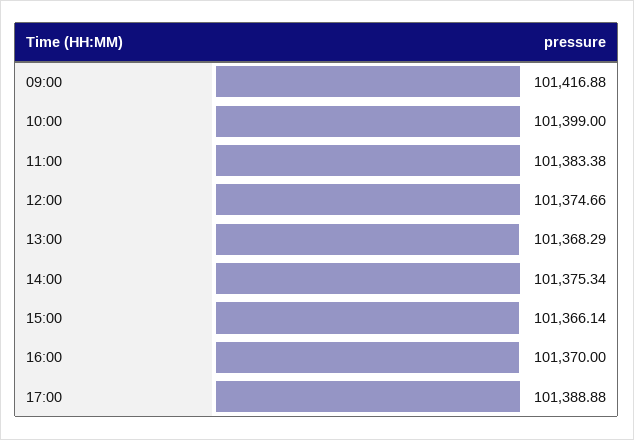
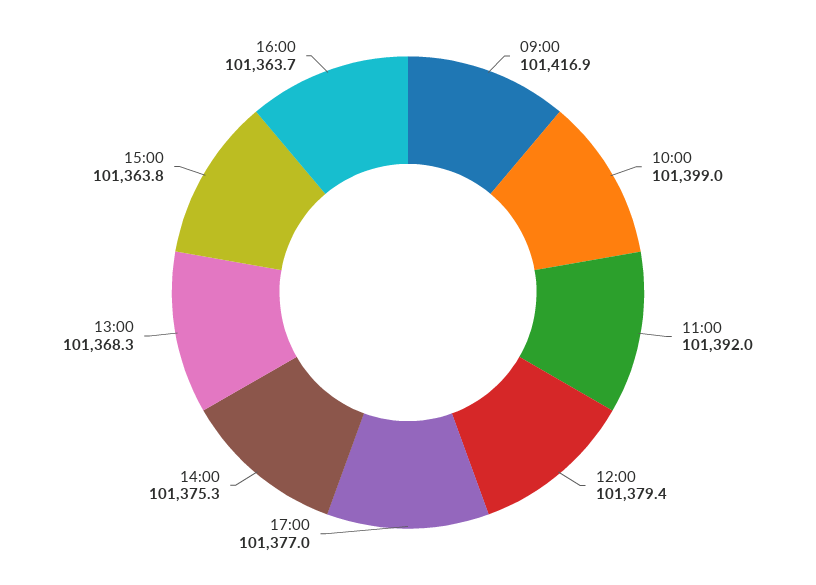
11:00: 101383.38 -> 101392
12:00: 101374.66 -> 101379.4
15:00: 101366.14 -> 101363.8
16:00: 101370 -> 101363.7
17:00: 101388.88 -> 101377

